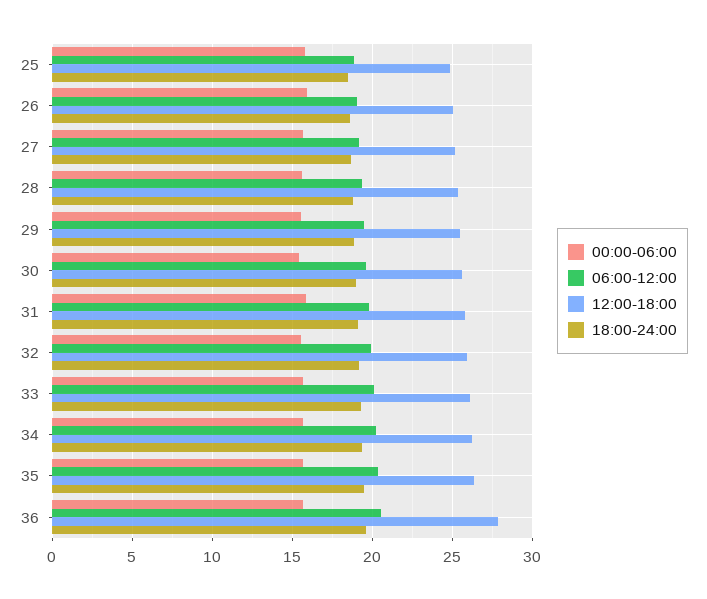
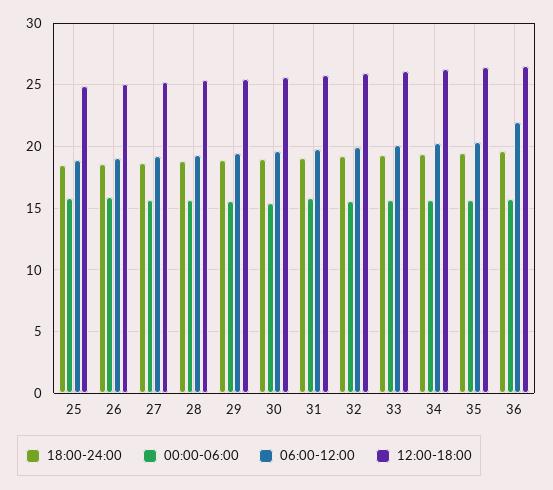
06:00-12:00, 36: 20.5 -> 22
12:00-18:00, 36: 28 -> 26.5

